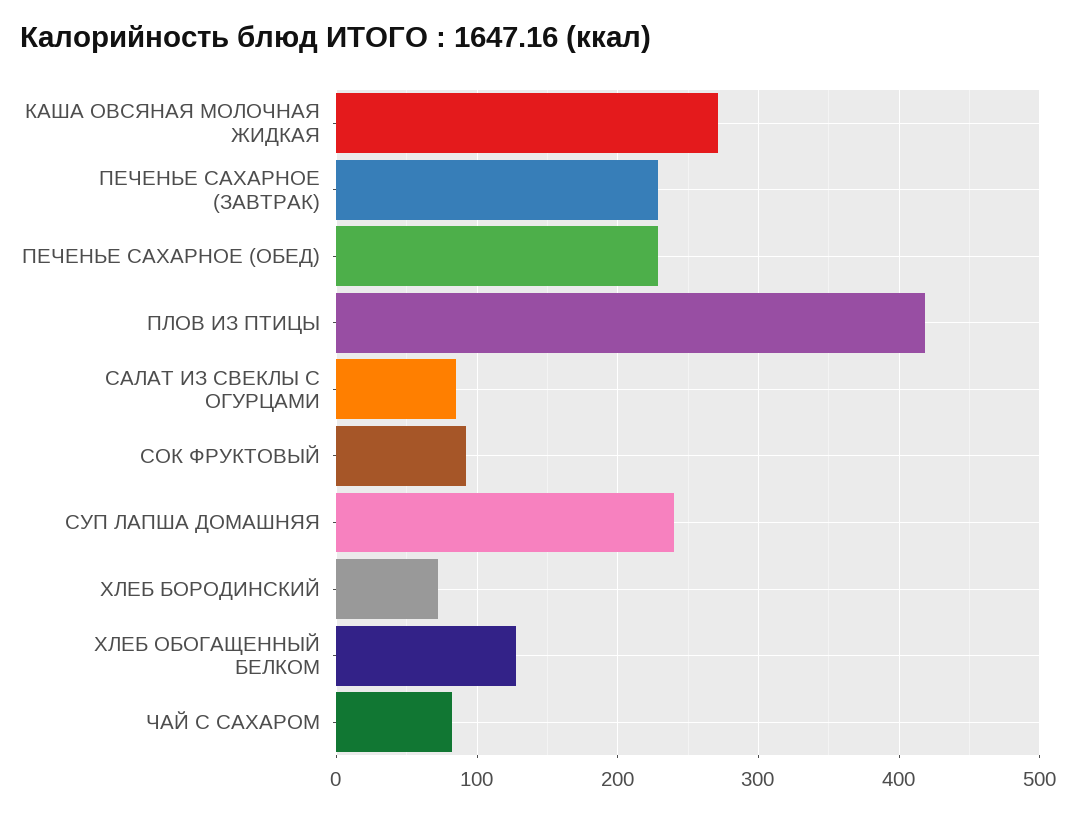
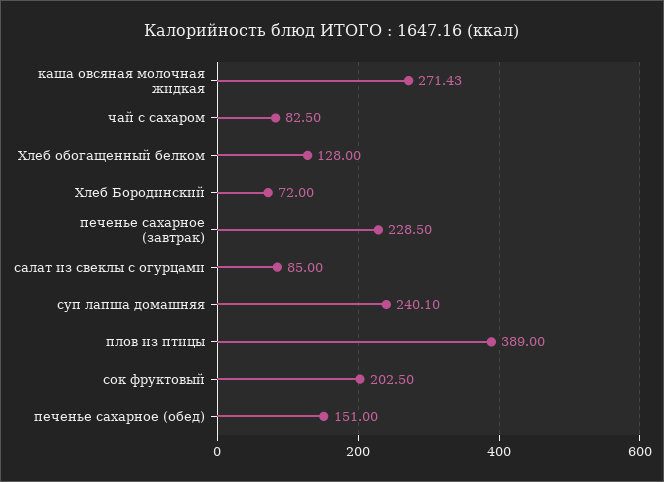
ПЕЧЕНЬЕ САХАРНОЕ (ОБЕД): 230 -> 151
ПЛОВ ИЗ ПТИЦЫ: 420 -> 389
СОК ФРУКТОВЫЙ: 90 -> 202.5

